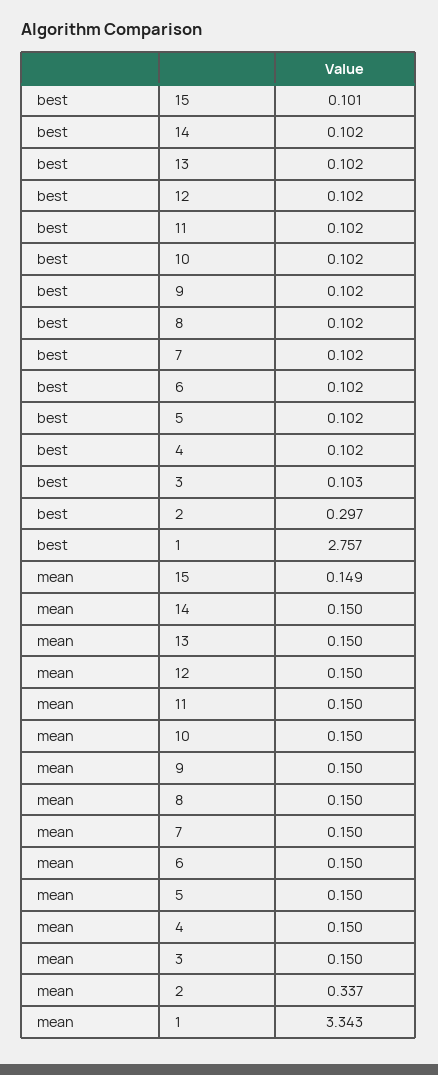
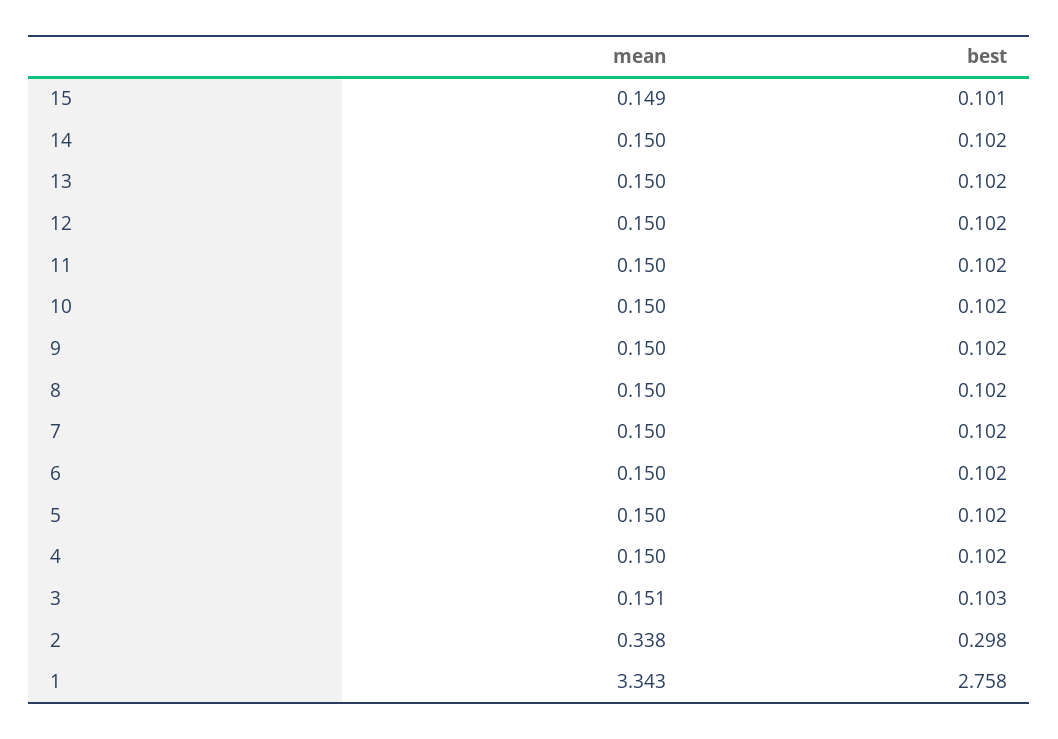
best, 2: 0.297 -> 0.298
best, 1: 2.757 -> 2.758
mean, 3: 0.15 -> 0.151
mean, 2: 0.337 -> 0.338

